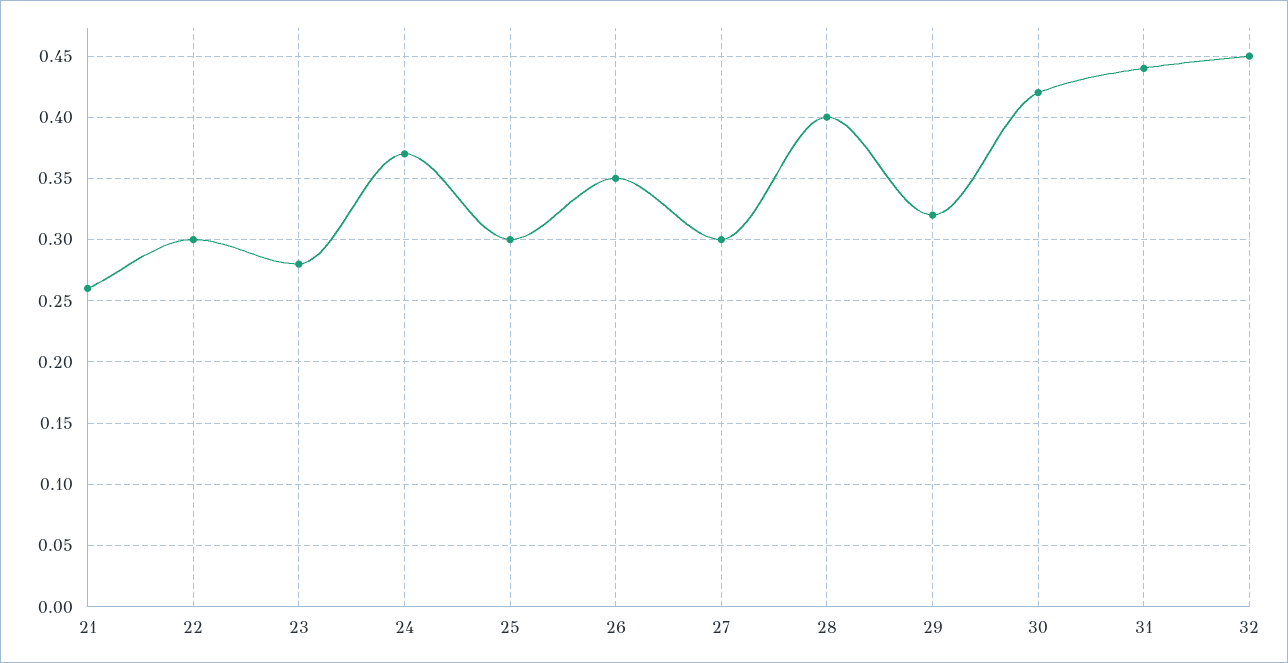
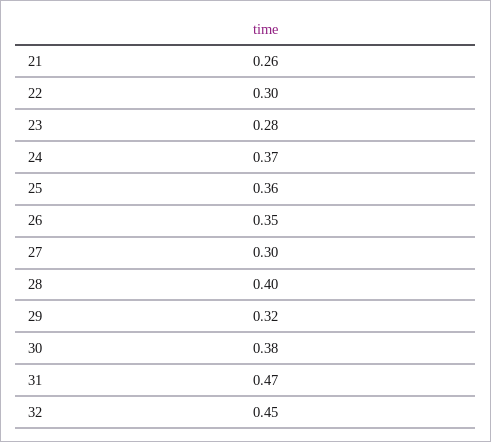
25: 0.3 -> 0.36
30: 0.42 -> 0.38
31: 0.44 -> 0.47

